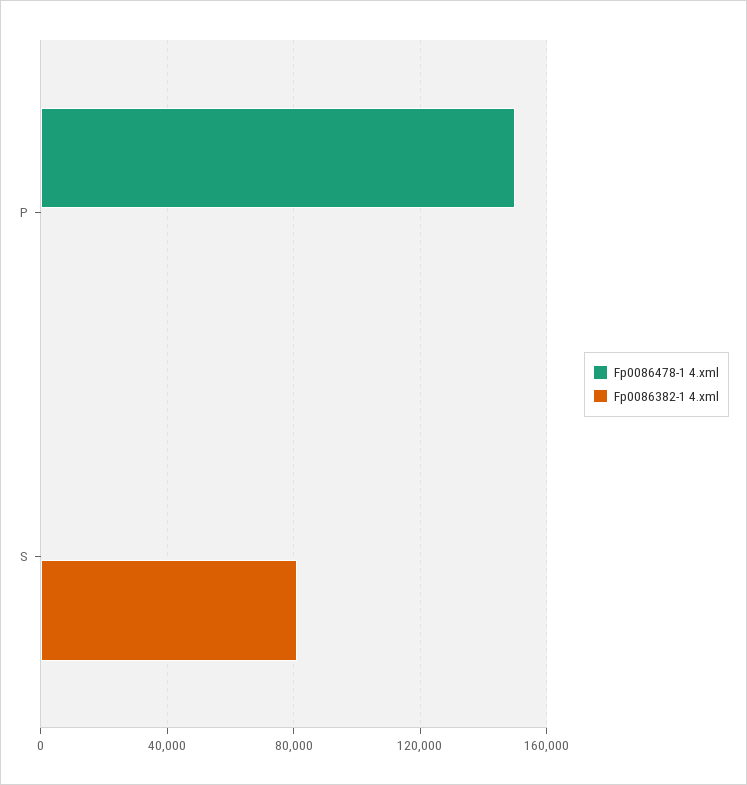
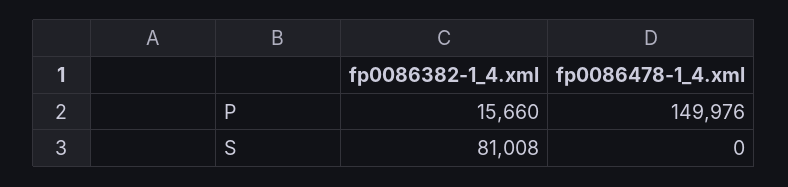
Fp0086382-1 4.xml, P: 0 -> 15660

